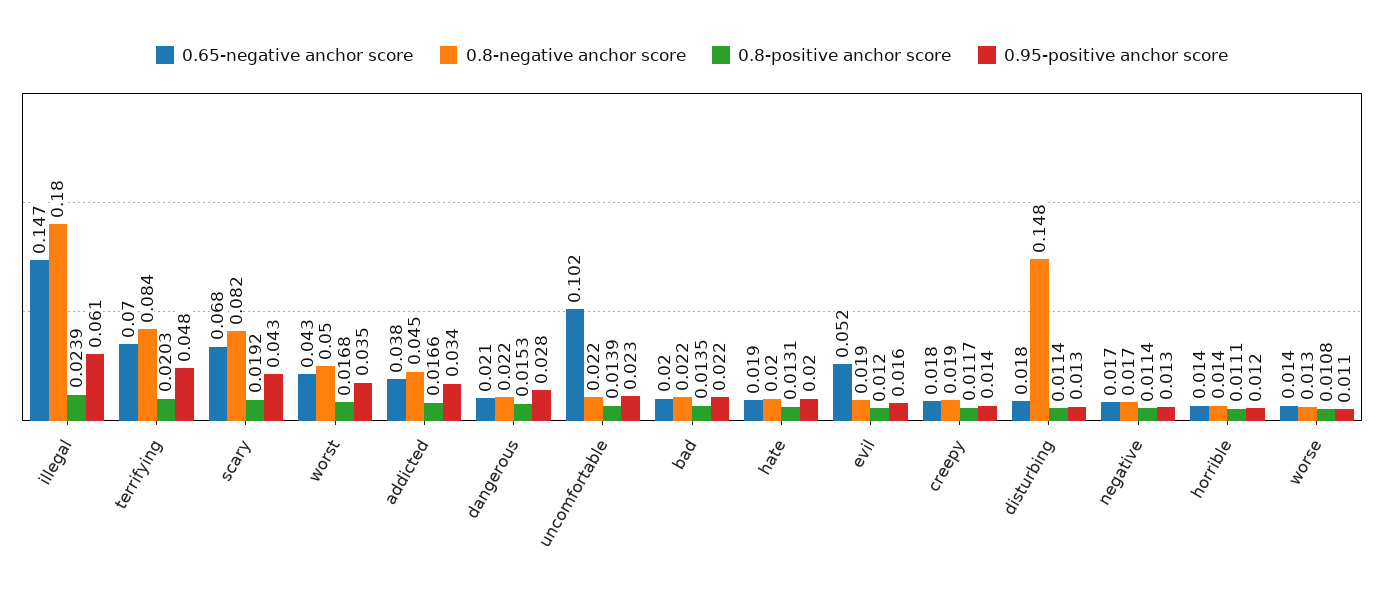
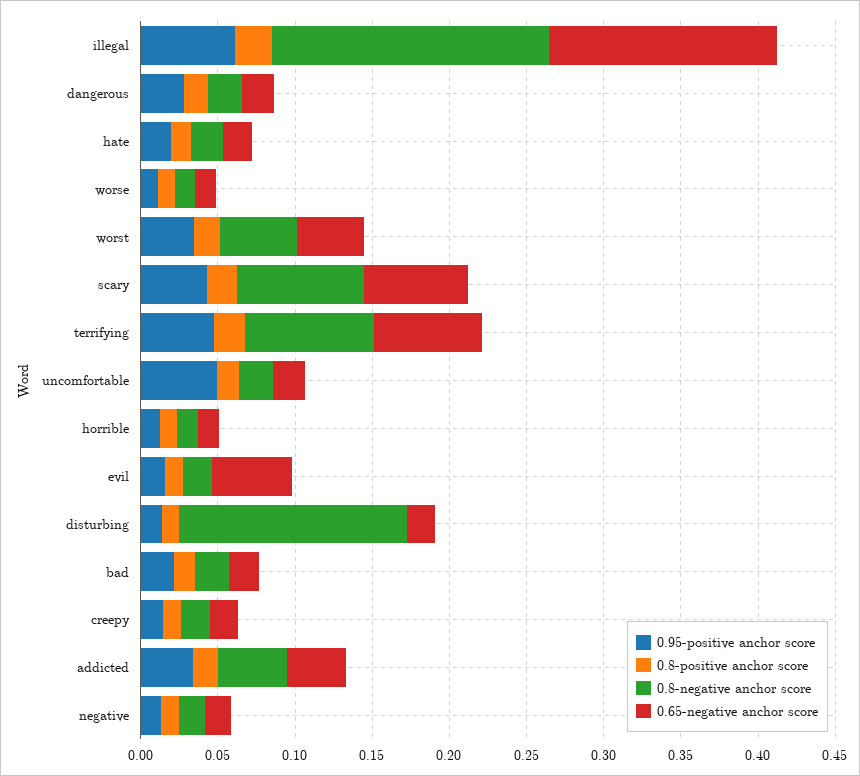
0.65-negative anchor score, uncomfortable: 0.102 -> 0.02
0.95-positive anchor score, uncomfortable: 0.023 -> 0.05

